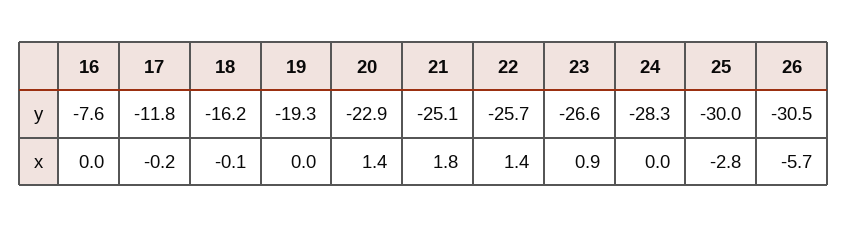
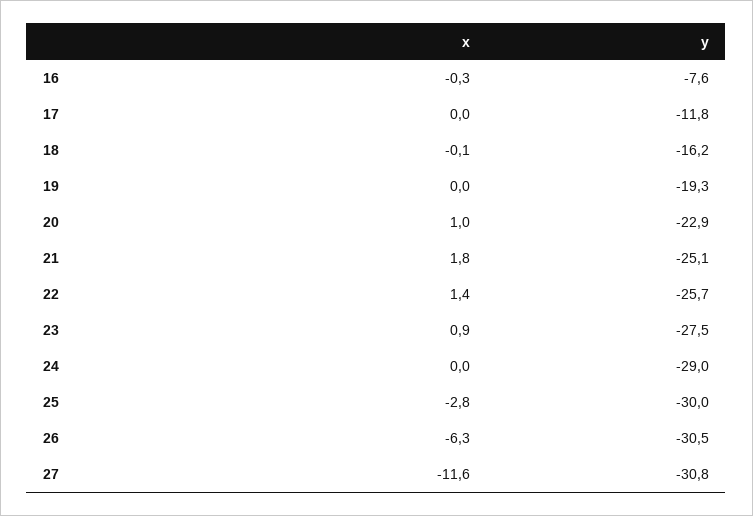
23, y: -26.6 -> -27.5
24, y: -28.3 -> -29
16, x: 0 -> -0.3
17, x: -0.2 -> 0
20, x: 1.4 -> 1
26, x: -5.7 -> -6.3
27, x: none -> -11.6
27, y: none -> -30.8

